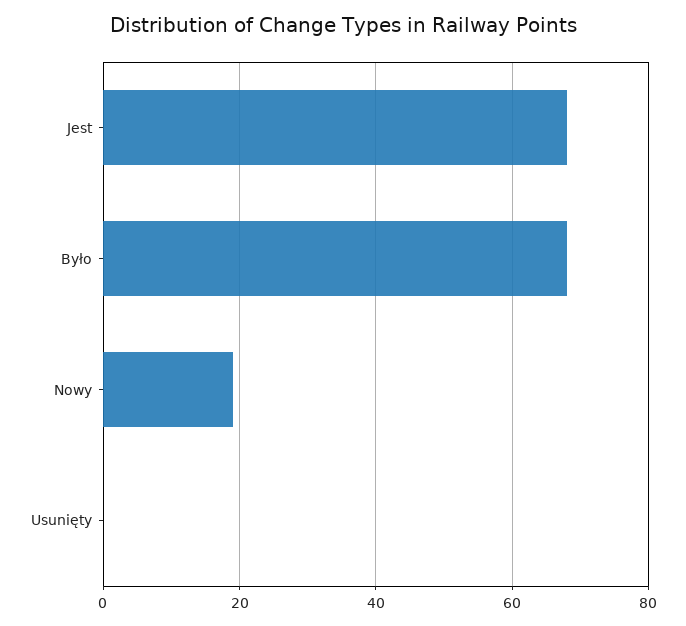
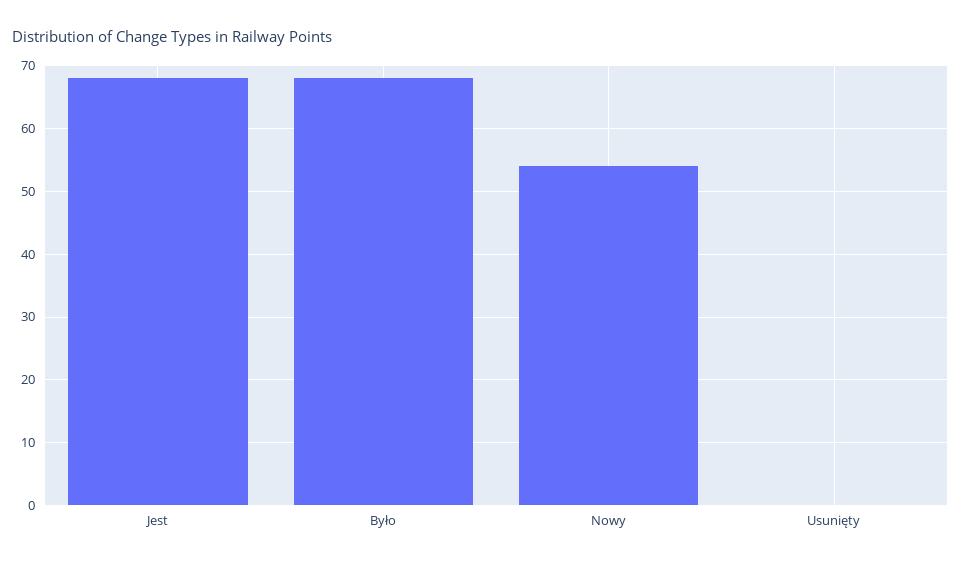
Nowy: 20 -> 54

